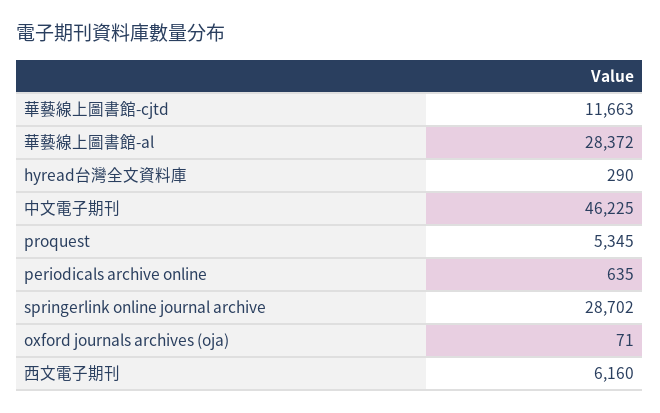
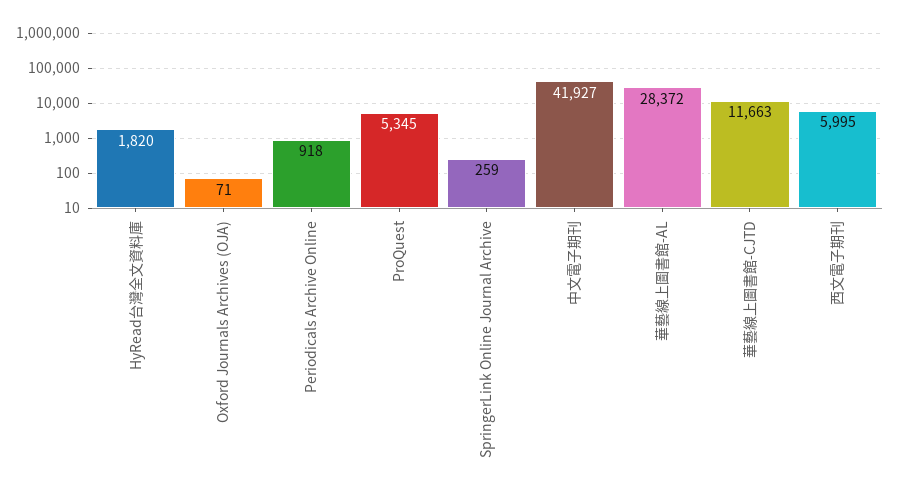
hyread台灣全文資料庫: 290 -> 1820
中文電子期刊: 46225 -> 41927
periodicals archive online: 635 -> 918
springerlink online journal archive: 28702 -> 259
西文電子期刊: 6160 -> 5995

